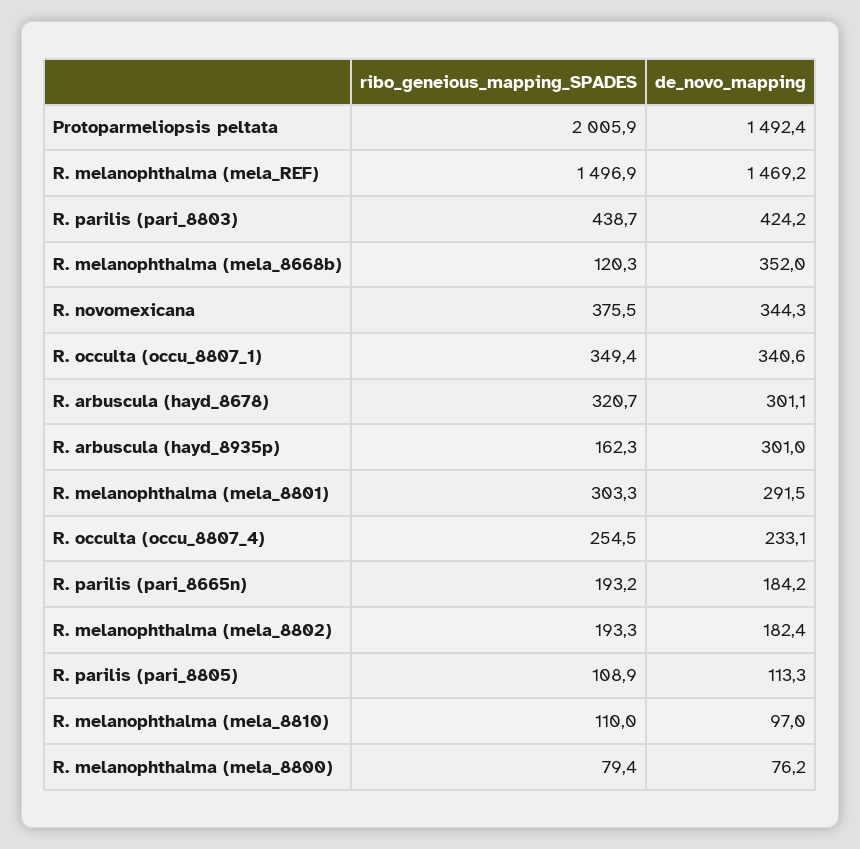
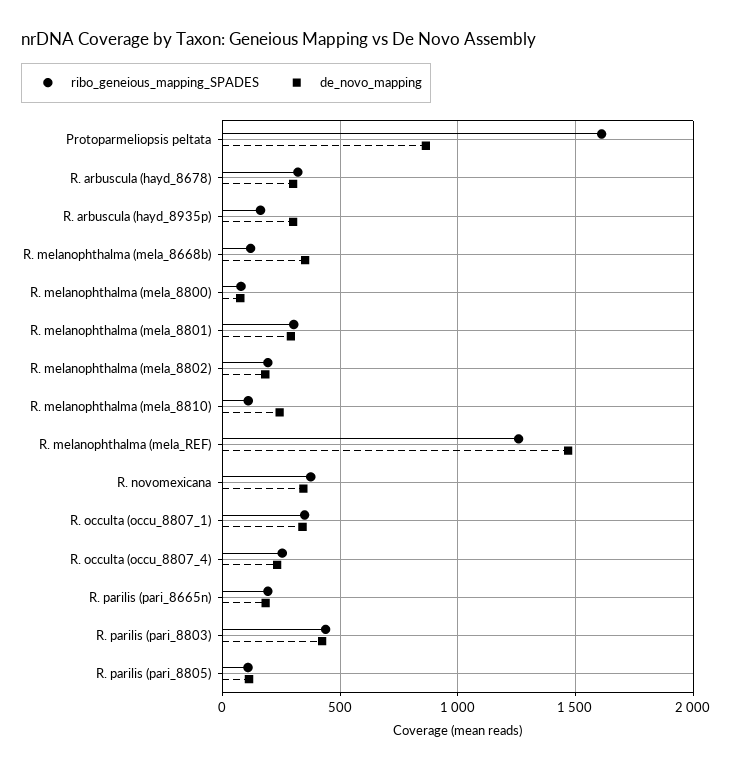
ribo_geneious_mapping_SPADES, Protoparmeliopsis peltata: 2005.9 -> 1600
de_novo_mapping, Protoparmeliopsis peltata: 1492.4 -> 850
ribo_geneious_mapping_SPADES, R. melanophthalma (mela_REF): 1496.9 -> 1250
de_novo_mapping, R. melanophthalma (mela_8810): 97 -> 250

